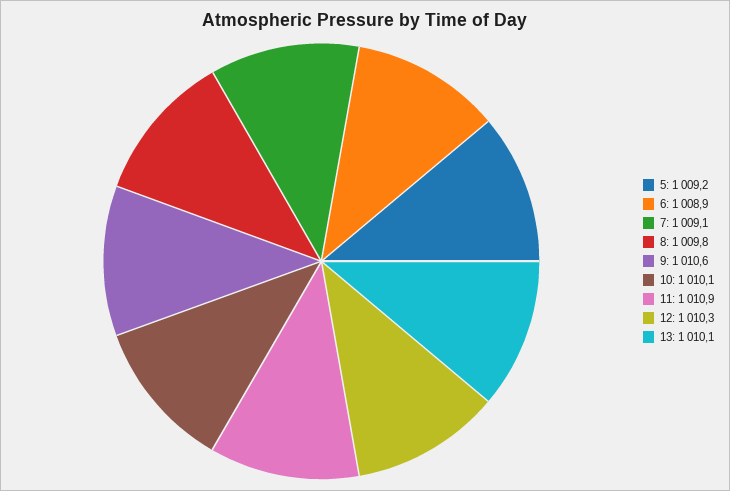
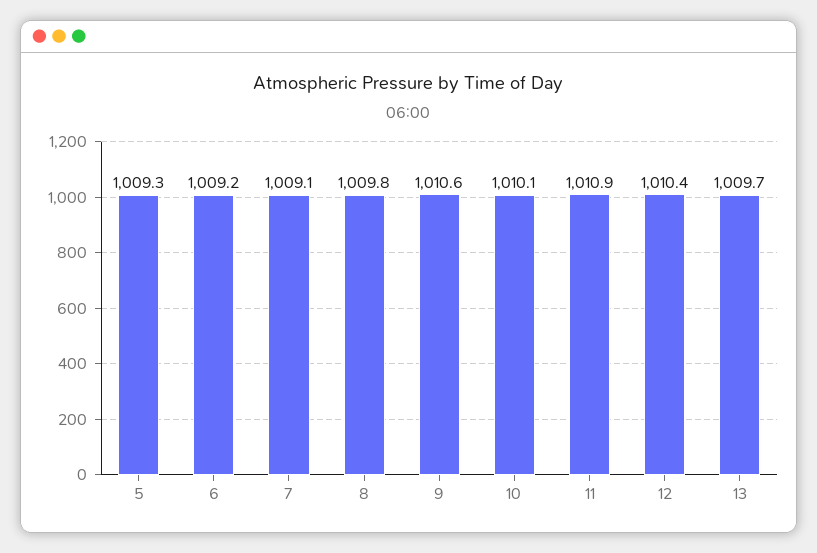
5: 1009.2 -> 1009.3
6: 1008.9 -> 1009.2
12: 1010.3 -> 1010.4
13: 1010.1 -> 1009.7

